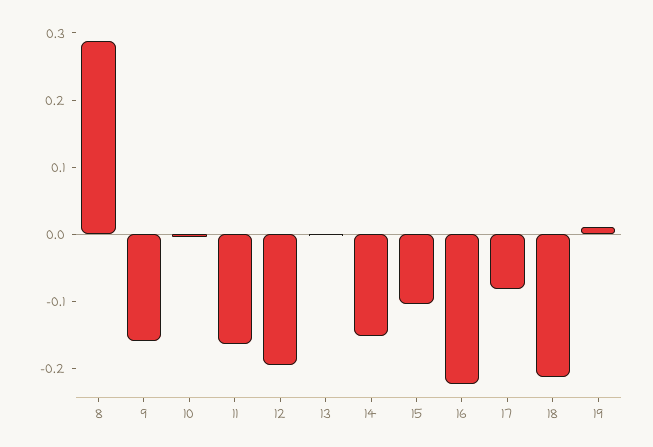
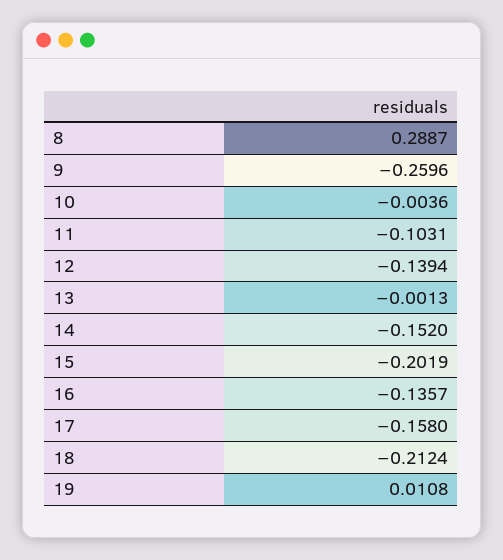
9: -0.16 -> -0.2596
11: -0.16 -> -0.1031
12: -0.2 -> -0.1394
15: -0.1 -> -0.2019
16: -0.22 -> -0.1357
17: -0.08 -> -0.158

